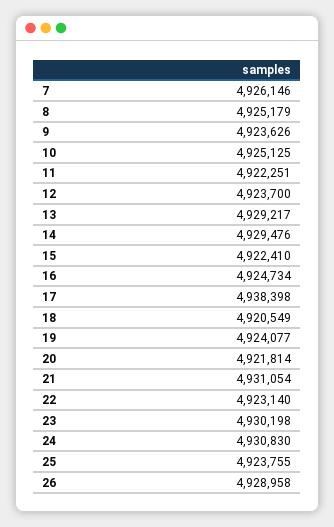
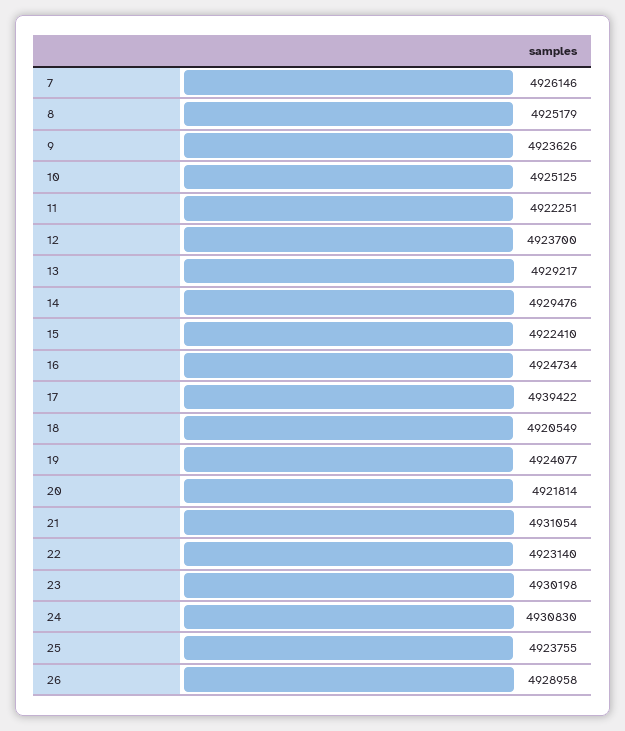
17: 4938398 -> 4939422

